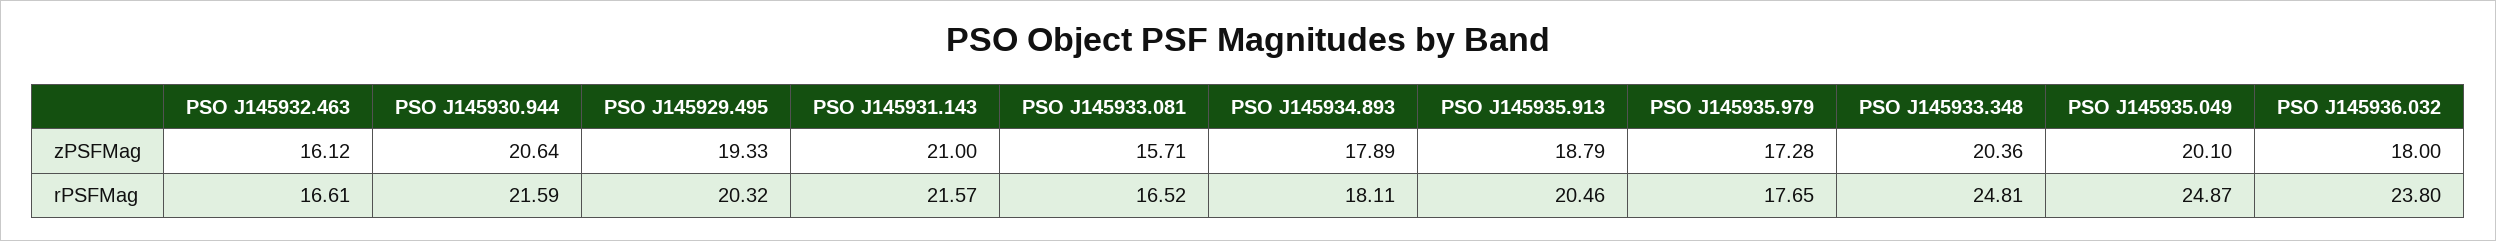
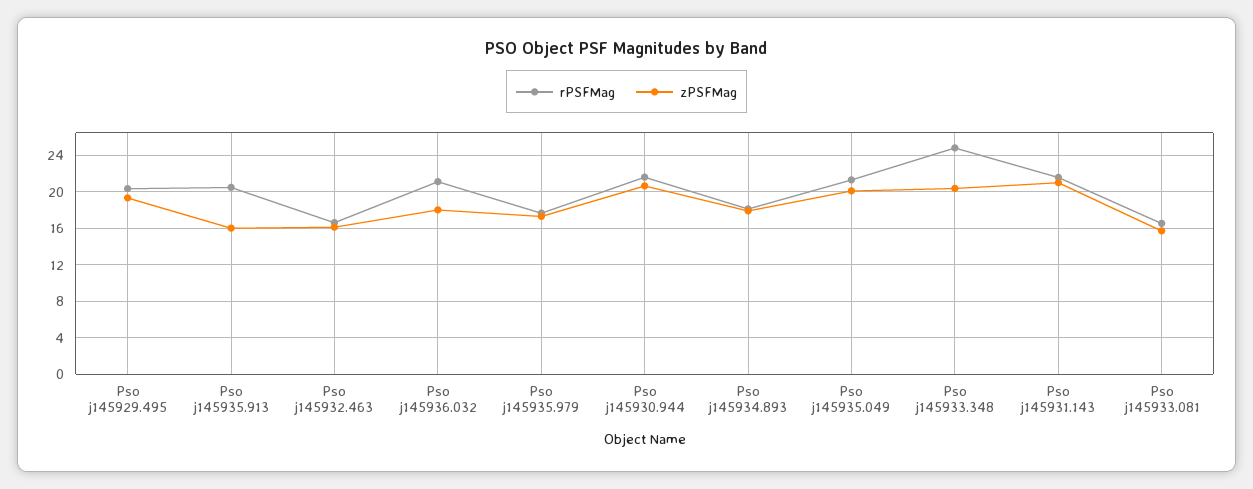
zPSFMag, PSO J145935.913: 18.79 -> 16
rPSFMag, PSO J145935.049: 24.87 -> 21
rPSFMag, PSO J145936.032: 23.8 -> 21

